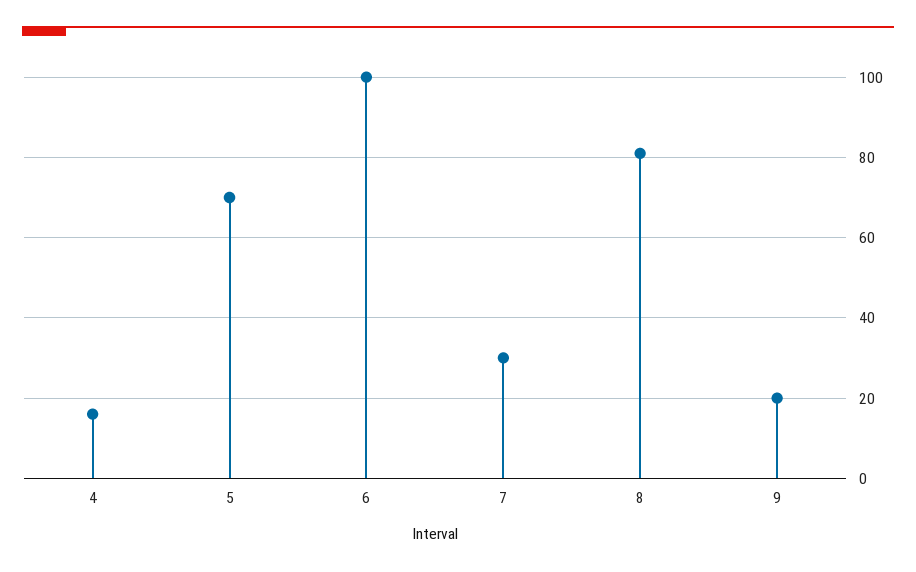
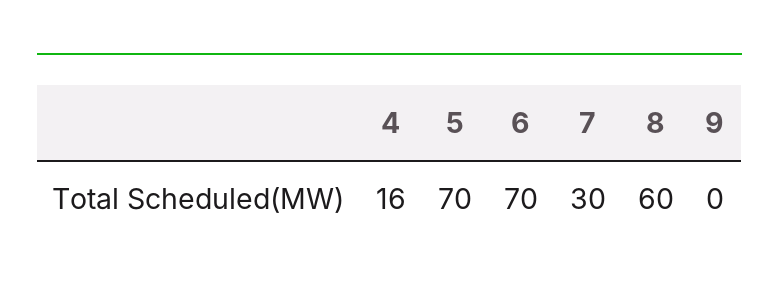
6: 100 -> 70
8: 80 -> 60
9: 20 -> 0

